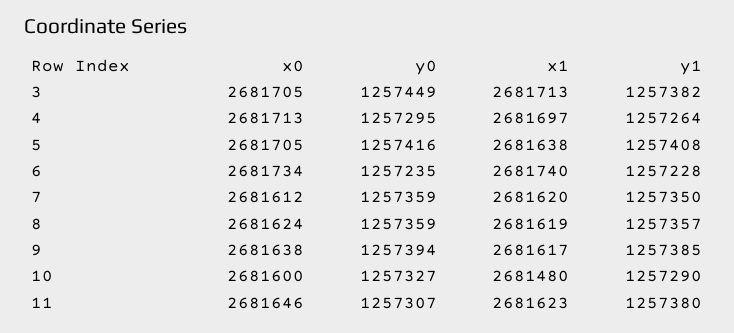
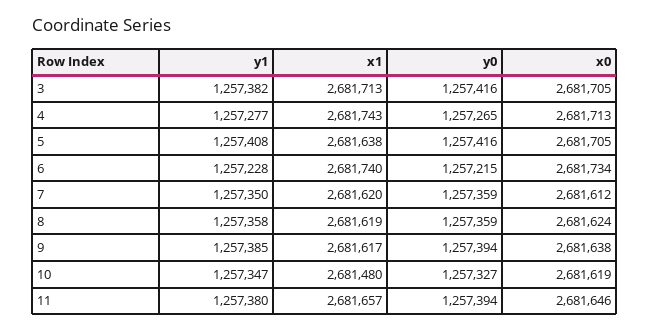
y0, 3: 1257449 -> 1257416
y0, 4: 1257295 -> 1257265
x1, 4: 2681697 -> 2681743
y1, 4: 1257264 -> 1257277
y0, 6: 1257235 -> 1257215
y1, 8: 1257357 -> 1257358
x0, 10: 2681600 -> 2681619
y1, 10: 1257290 -> 1257347
y0, 11: 1257307 -> 1257394
x1, 11: 2681623 -> 2681657

